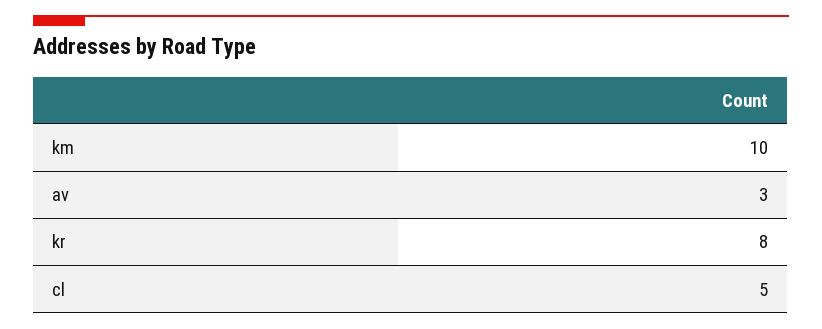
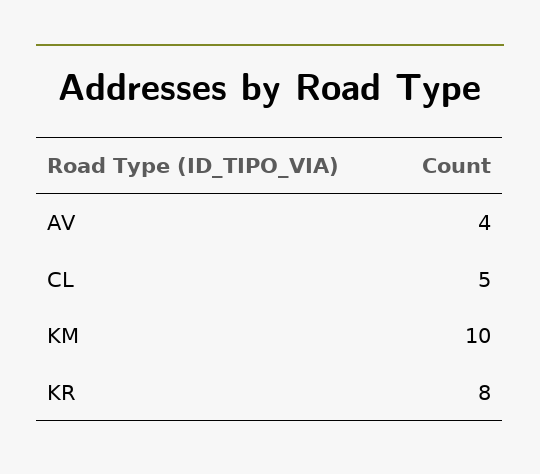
av: 3 -> 4

